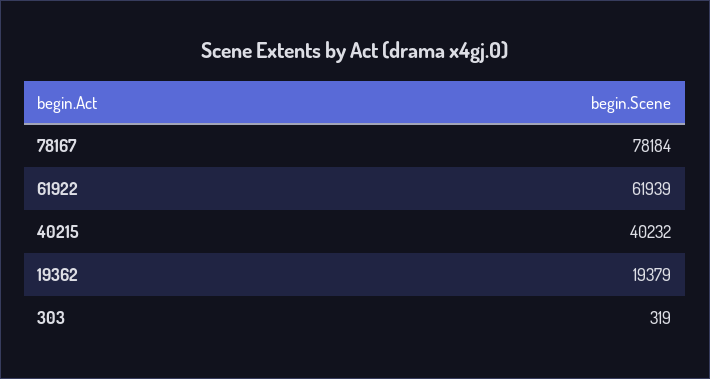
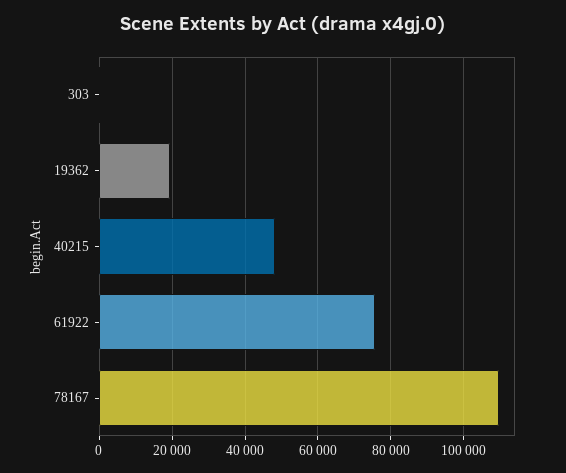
78167: 78184 -> 110000
61922: 61939 -> 76000
40215: 40232 -> 48000

